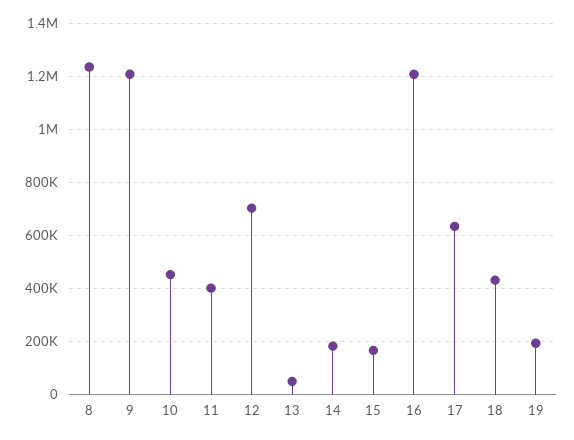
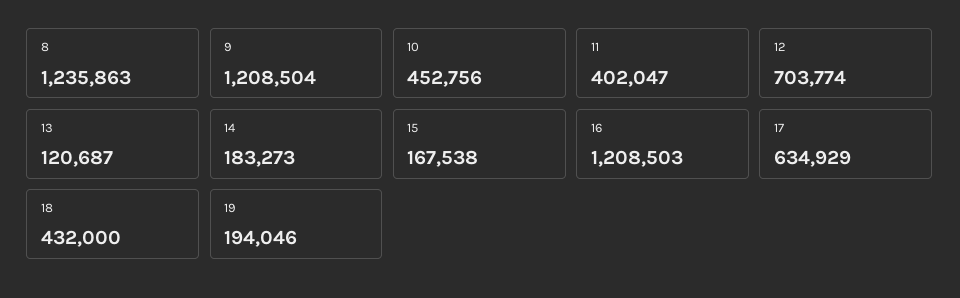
13: 50000 -> 120687

